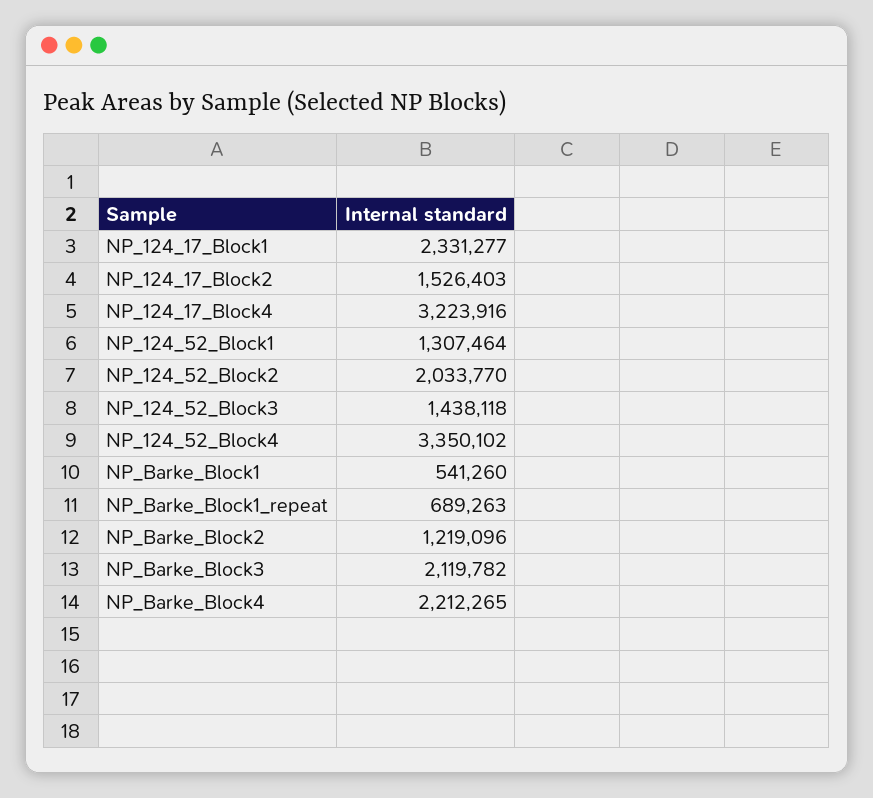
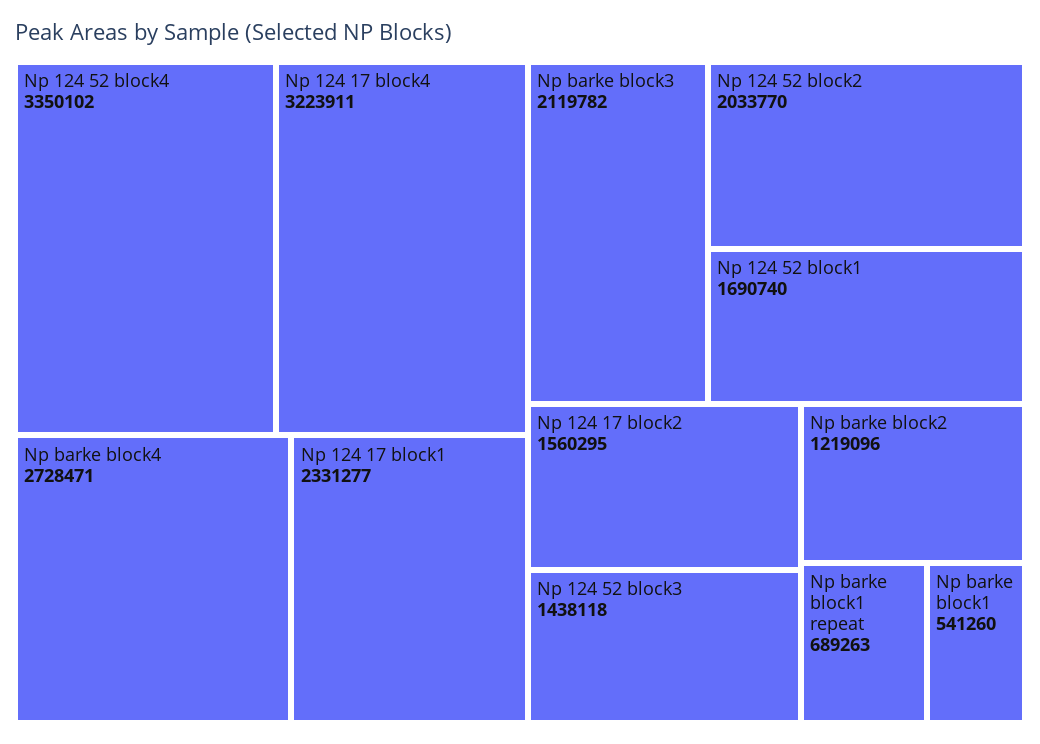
NP_124_17_Block2: 1526403 -> 1560295
NP_124_17_Block4: 3223916 -> 3223911
NP_124_52_Block1: 1307464 -> 1690740
NP_Barke_Block4: 2212265 -> 2728471

